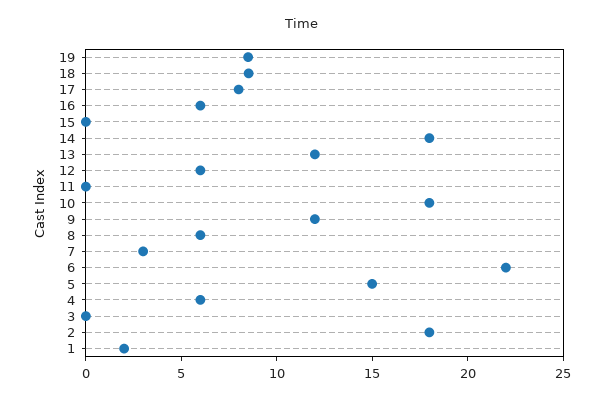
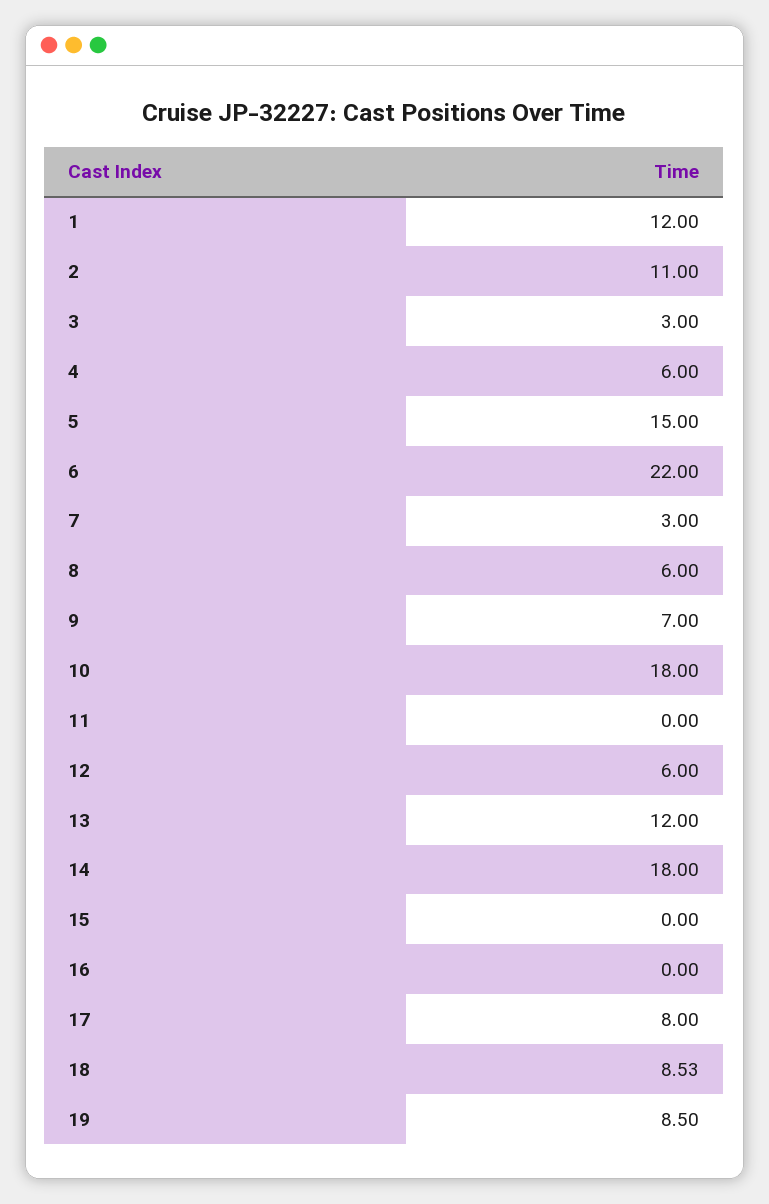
16: 6 -> 0
9: 12 -> 7
3: 0 -> 3
2: 18 -> 11
1: 2 -> 12

